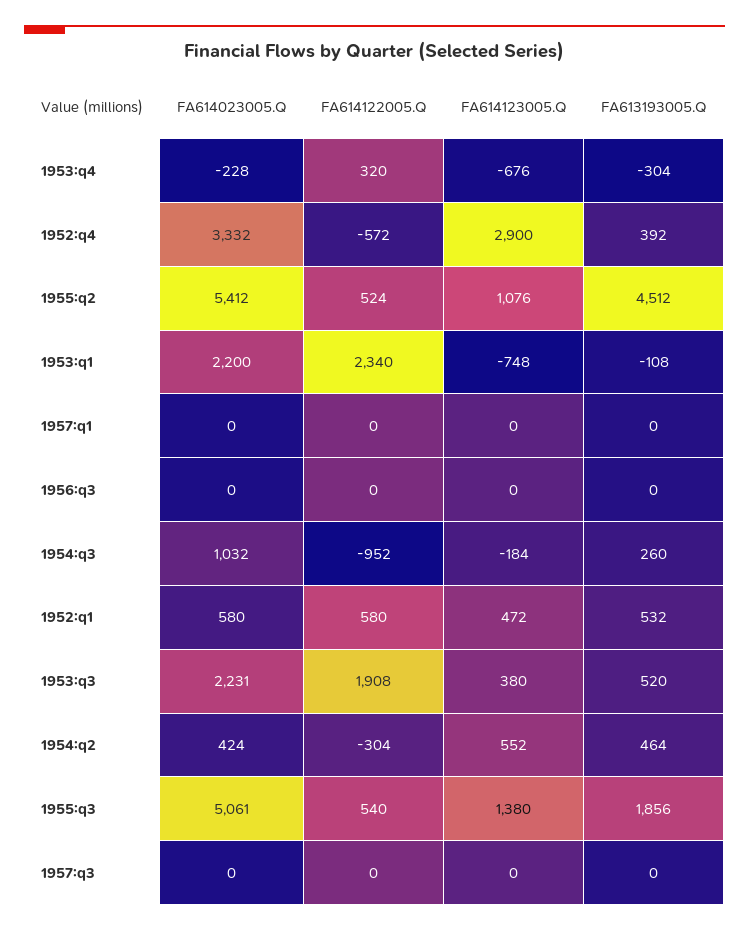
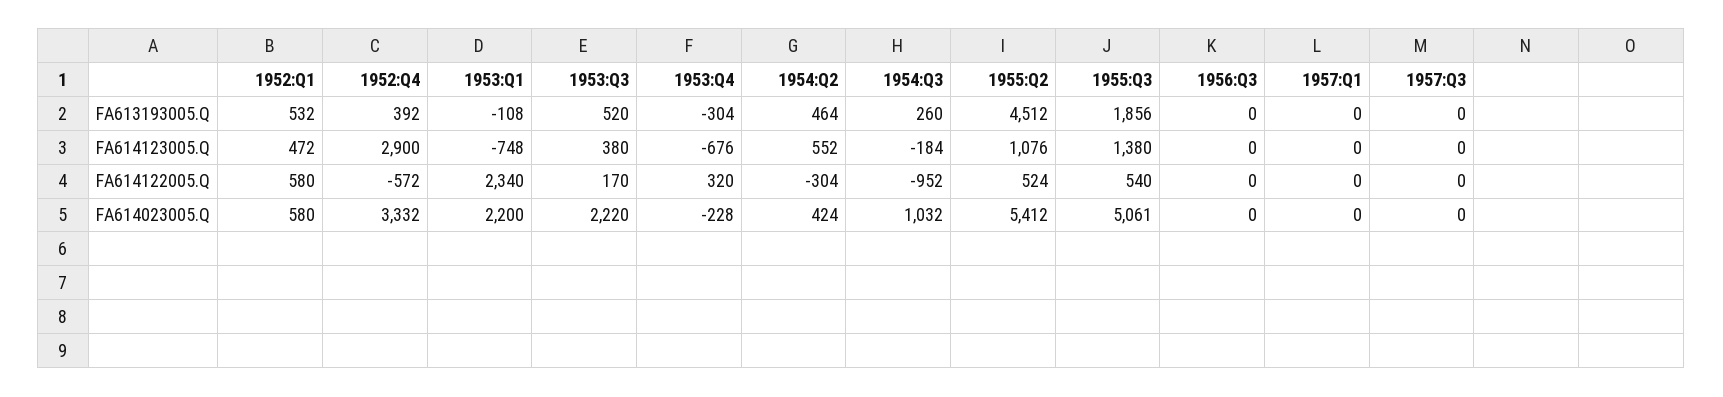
FA614023005.Q, 1953:q3: 2231 -> 2220
FA614122005.Q, 1953:q3: 1908 -> 170

